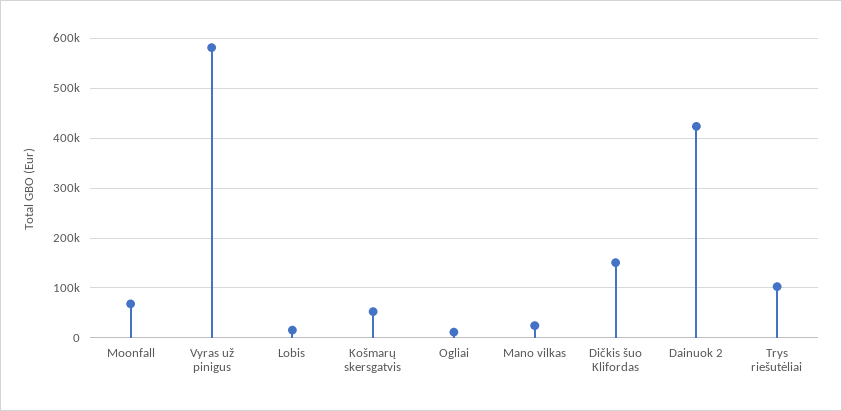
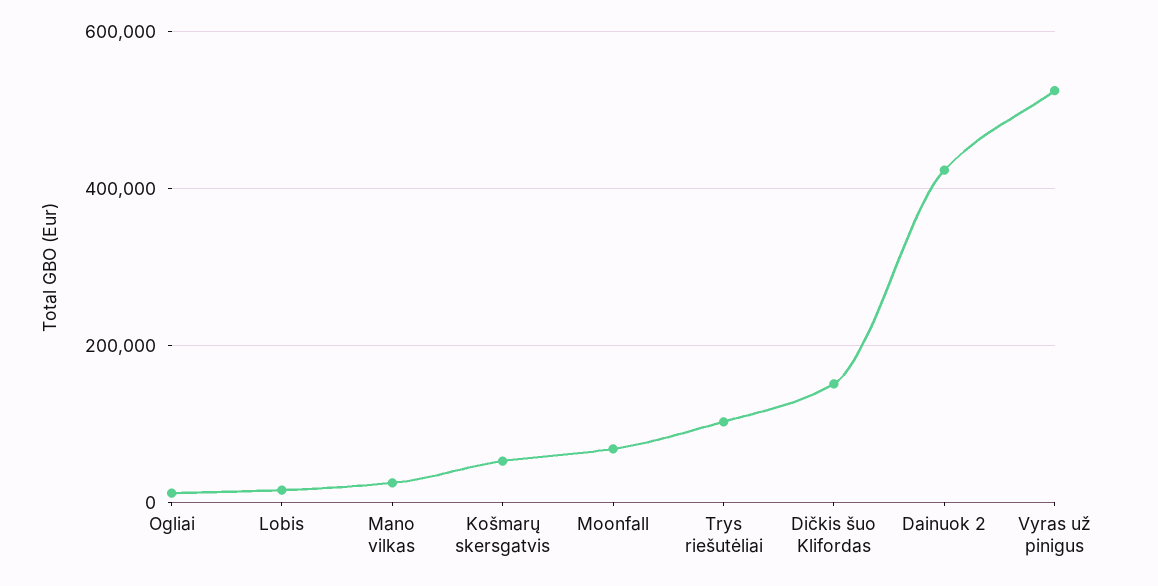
Vyras už pinigus: 580000 -> 520000

